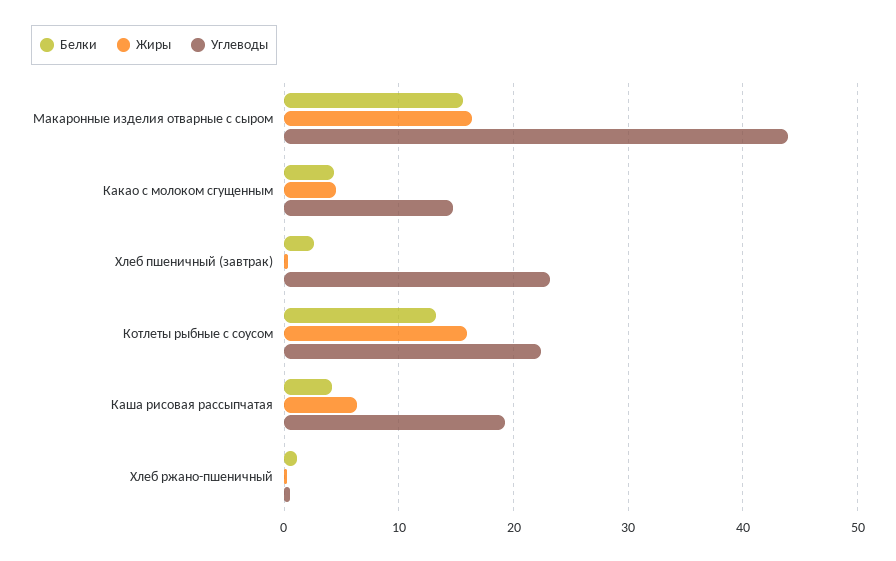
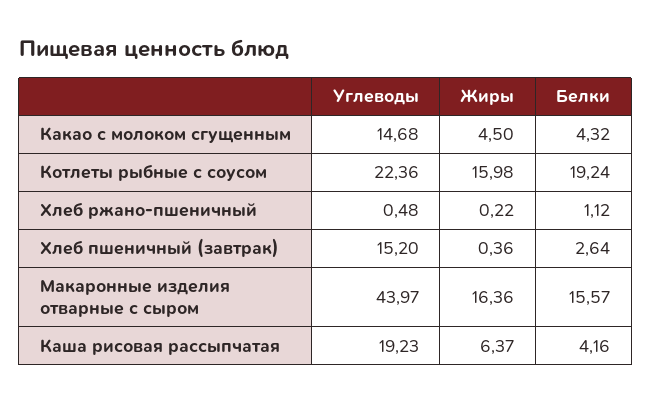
Углеводы, Хлеб пшеничный (завтрак): 23 -> 15.2
Белки, Котлеты рыбные с соусом: 13 -> 19.24

